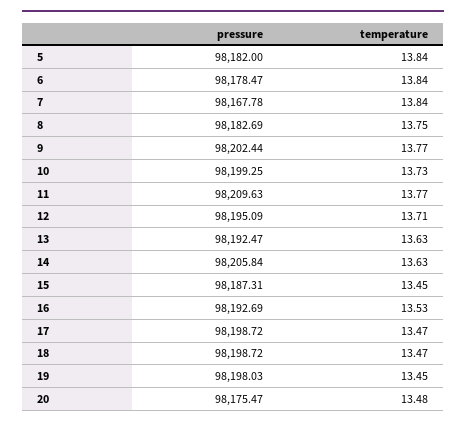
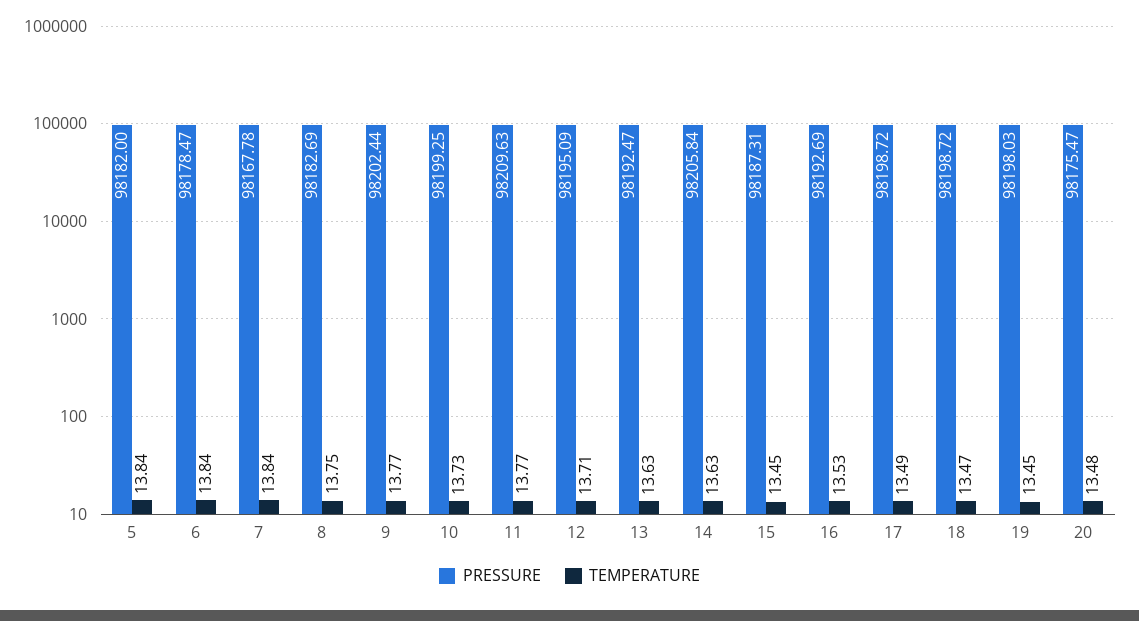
temperature, 17: 13.47 -> 13.49

